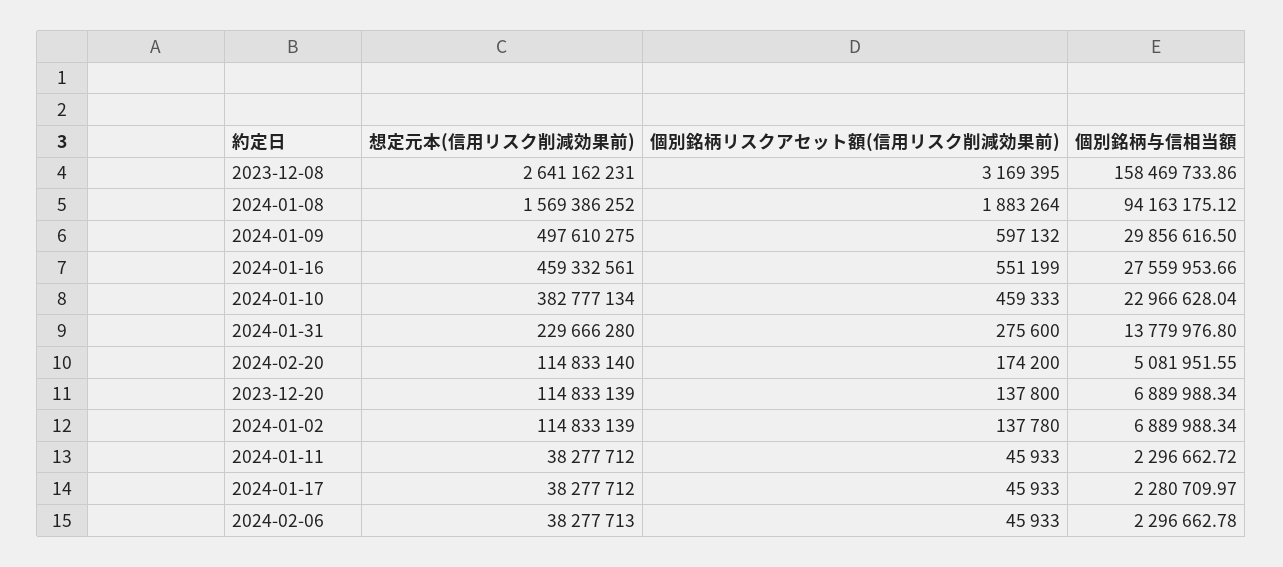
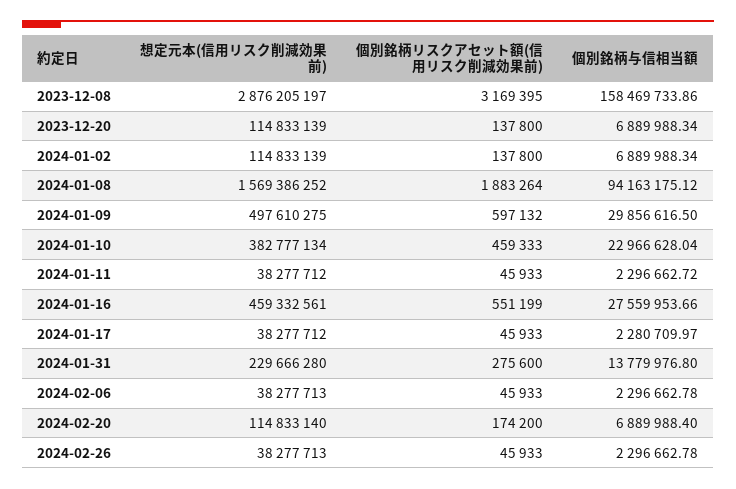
想定元本(信用リスク削減効果前), 2023-12-08: 2641162231 -> 2876205197
個別銘柄与信相当額, 2024-02-20: 5081951.55 -> 6889988.4
個別銘柄リスクアセット額(信用リスク削減効果前), 2024-01-02: 137780 -> 137800
想定元本(信用リスク削減効果前), 2024-02-26: none -> 38277713
個別銘柄リスクアセット額(信用リスク削減効果前), 2024-02-26: none -> 45933
個別銘柄与信相当額, 2024-02-26: none -> 2296662.78

